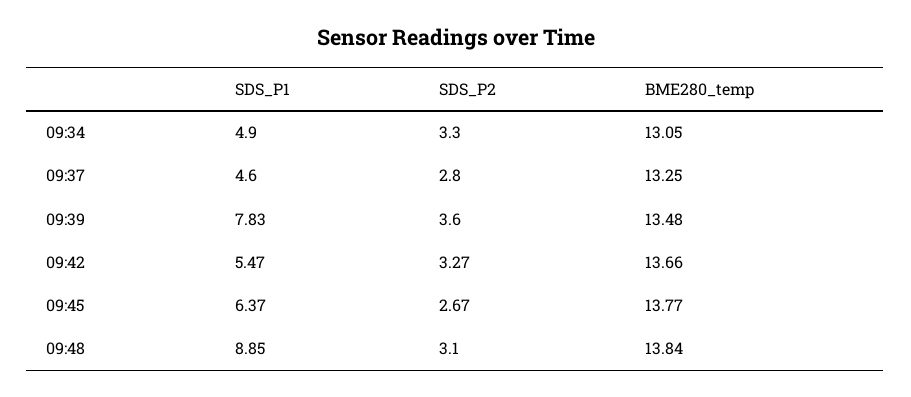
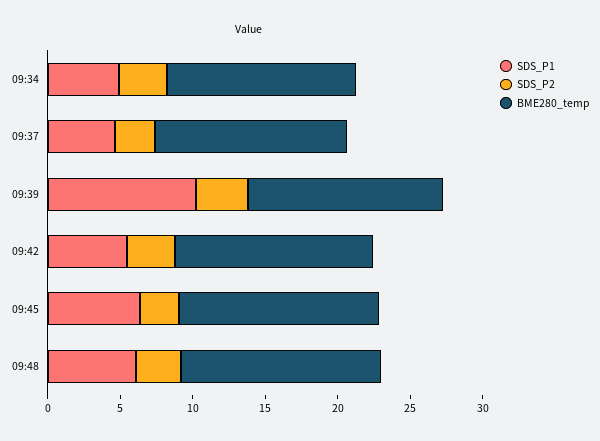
SDS_P1, 09:39: 7.83 -> 10
SDS_P1, 09:48: 8.85 -> 6

